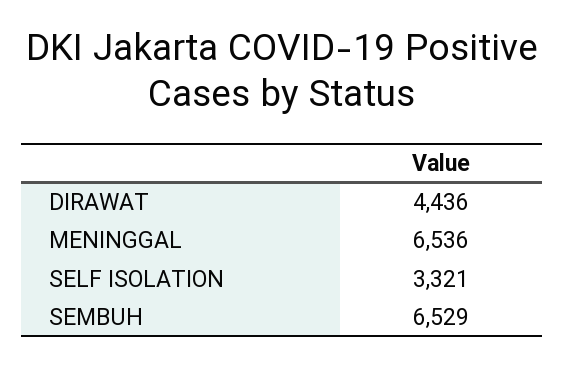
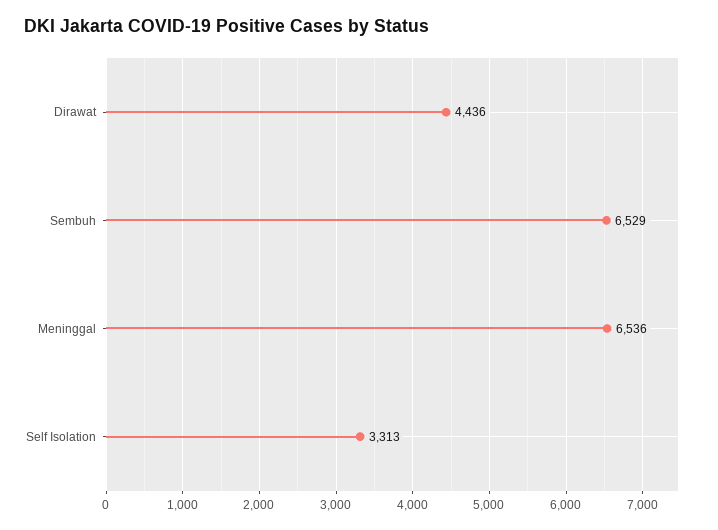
SELF ISOLATION: 3321 -> 3313

